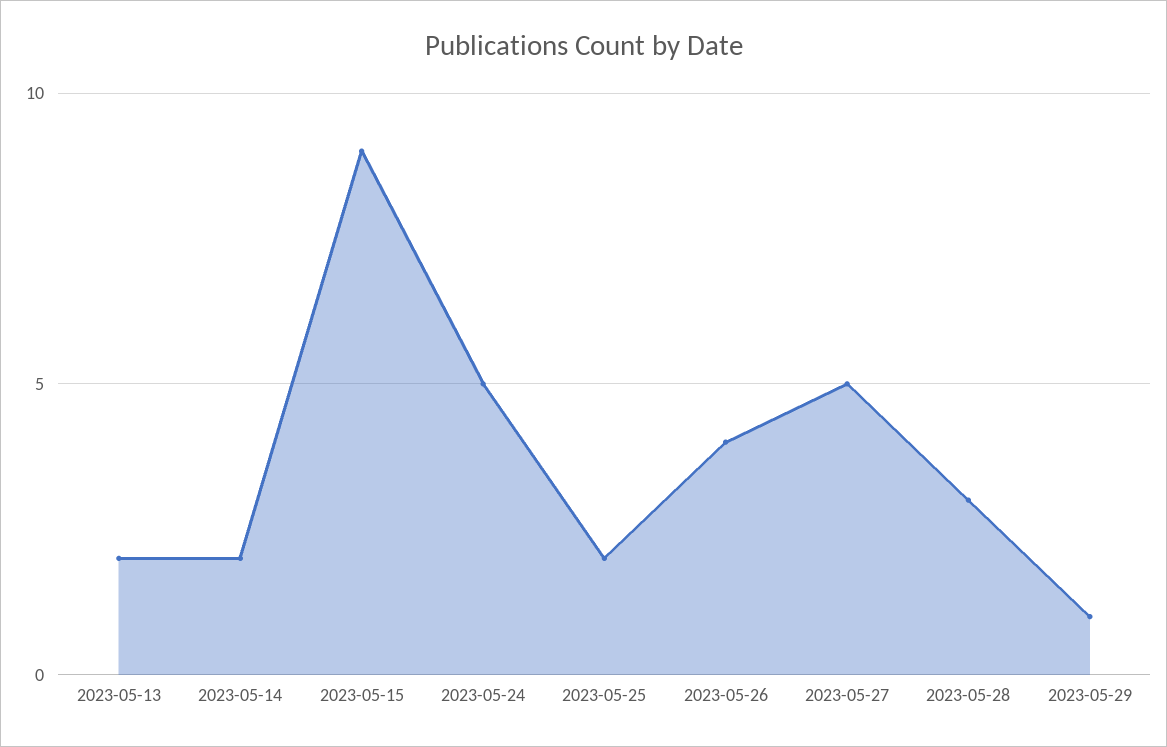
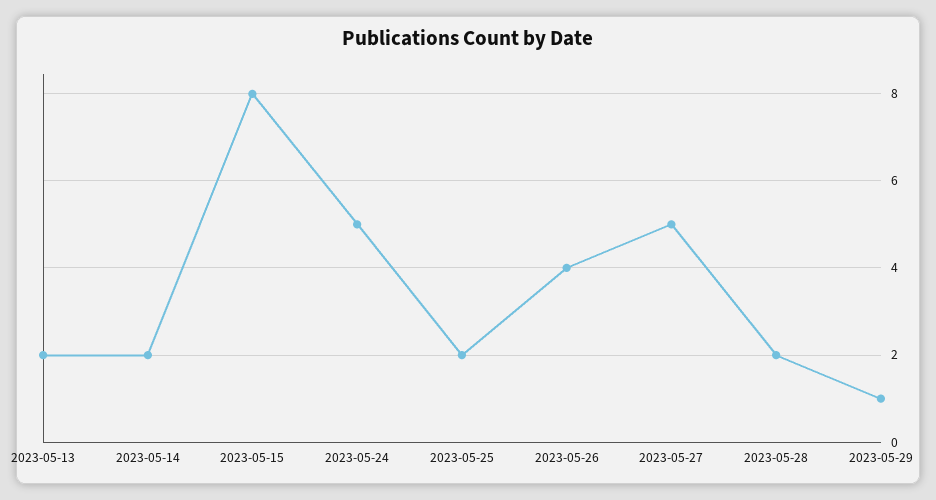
2023-05-15: 9 -> 8
2023-05-28: 3 -> 2

